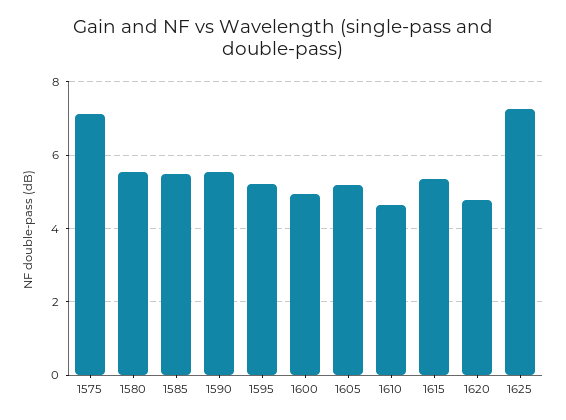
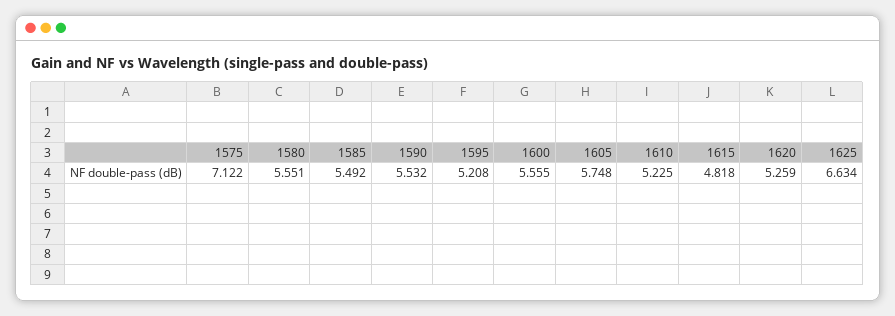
1600: 5 -> 5.555
1605: 5.2 -> 5.748
1610: 4.6 -> 5.225
1615: 5.4 -> 4.818
1620: 4.8 -> 5.259
1625: 7.2 -> 6.634

